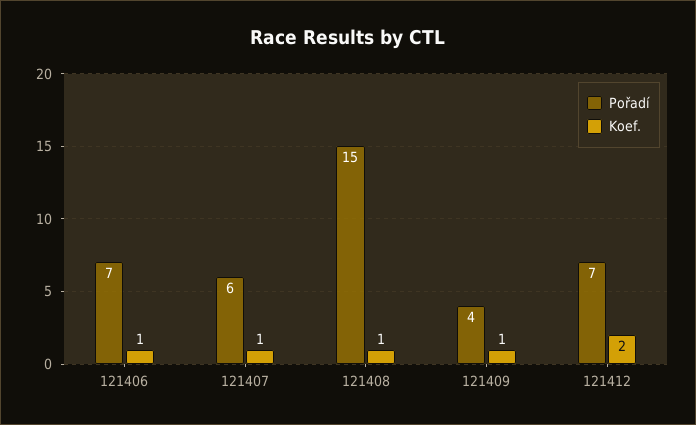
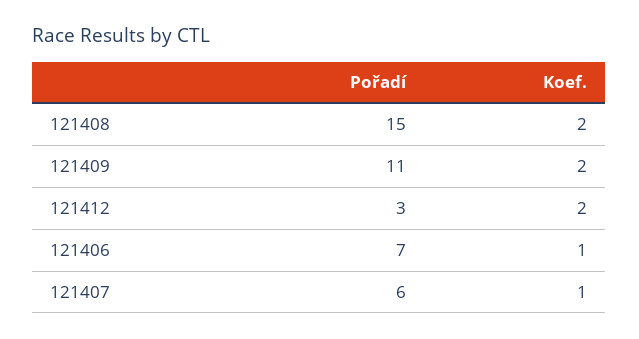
Koef., 121408: 1 -> 2
Pořadí, 121409: 4 -> 11
Koef., 121409: 1 -> 2
Pořadí, 121412: 7 -> 3

